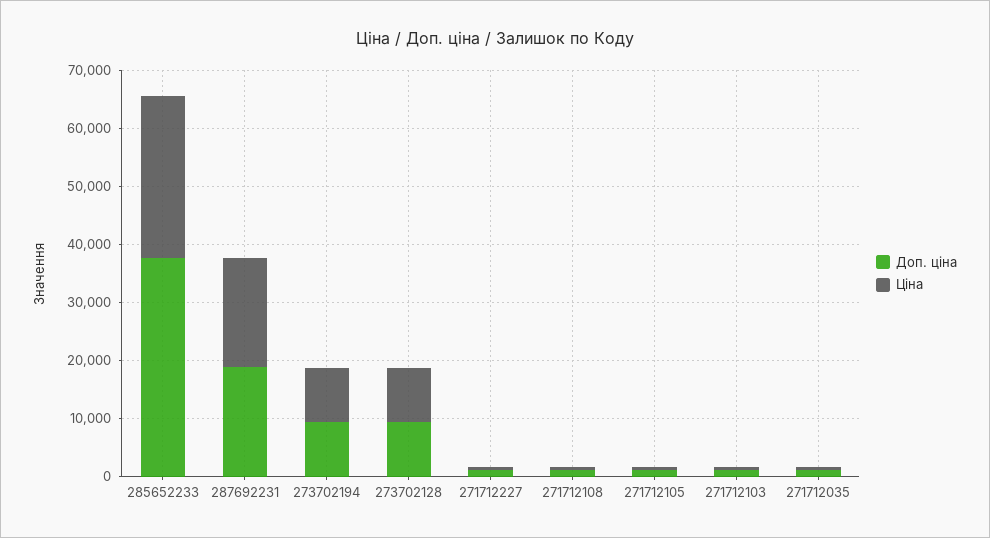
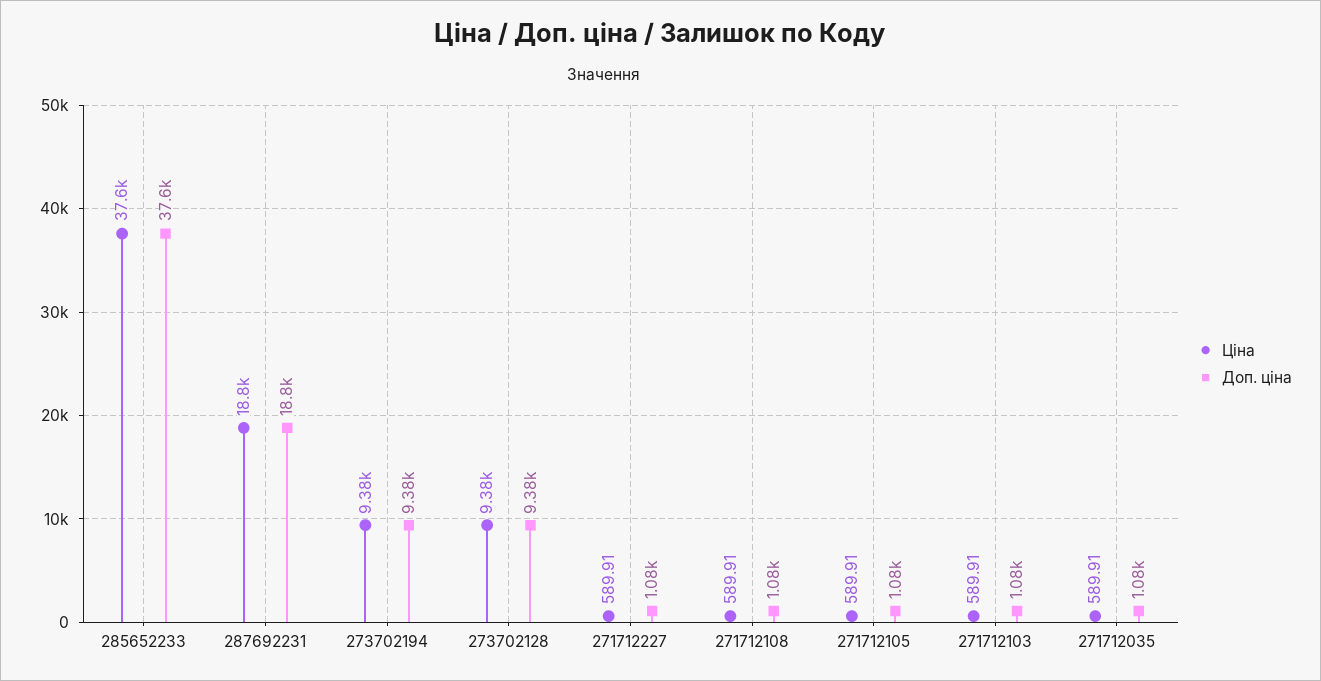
Ціна, 285652233: 28000 -> 37600

